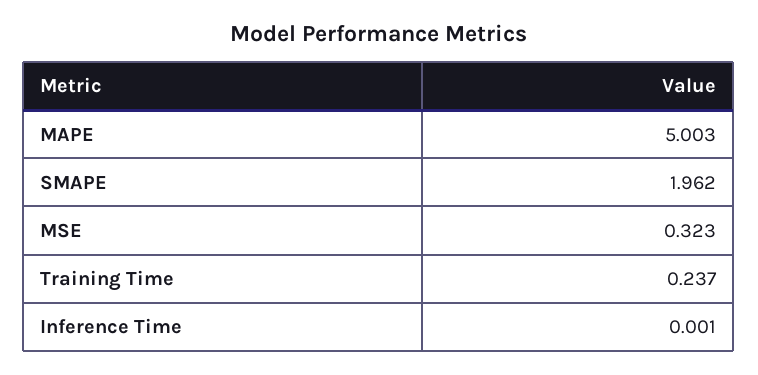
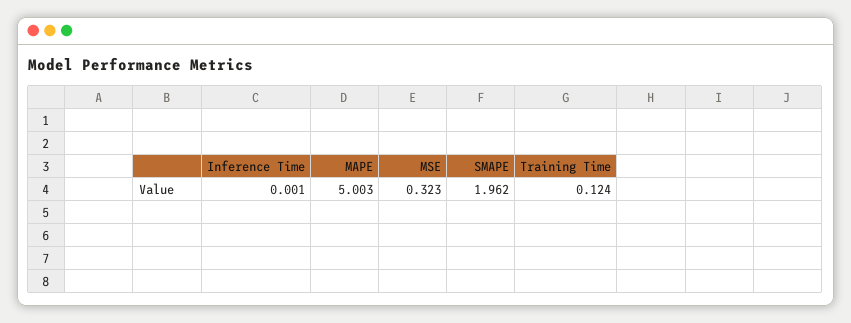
Training Time: 0.237 -> 0.124

